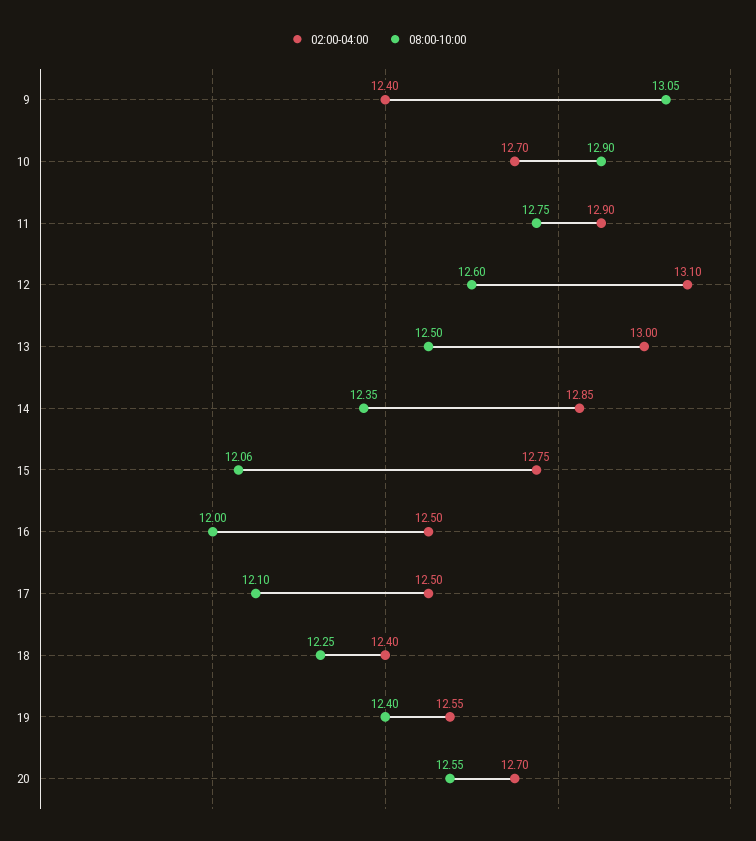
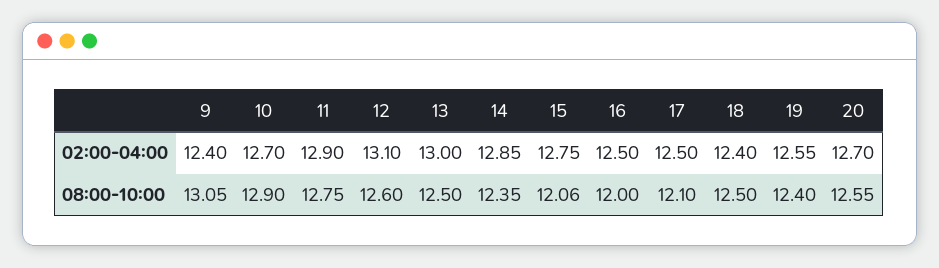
08:00-10:00, 18: 12.25 -> 12.5

